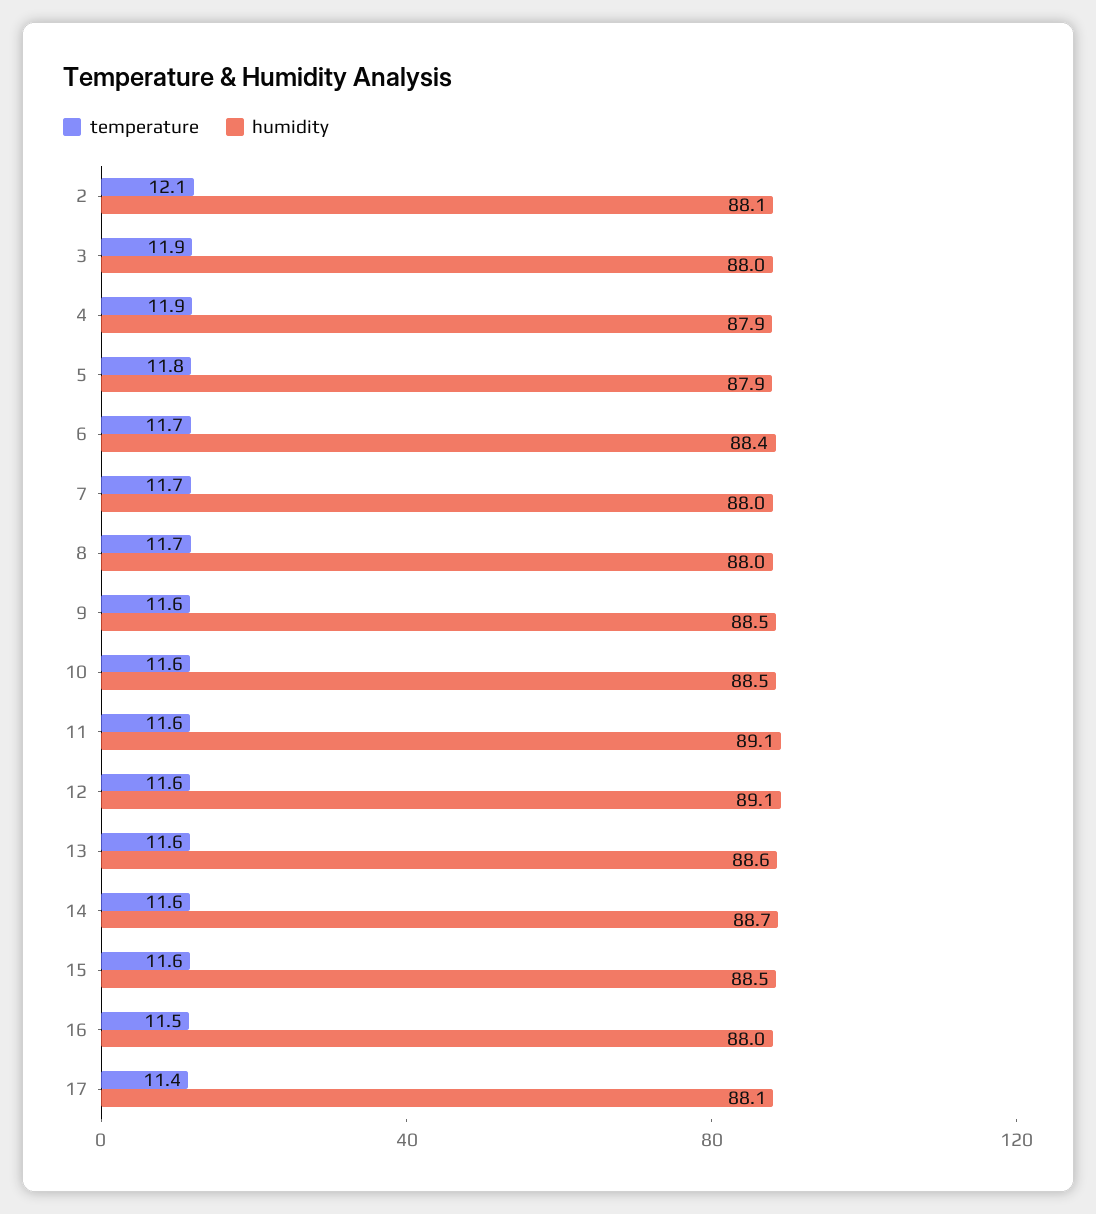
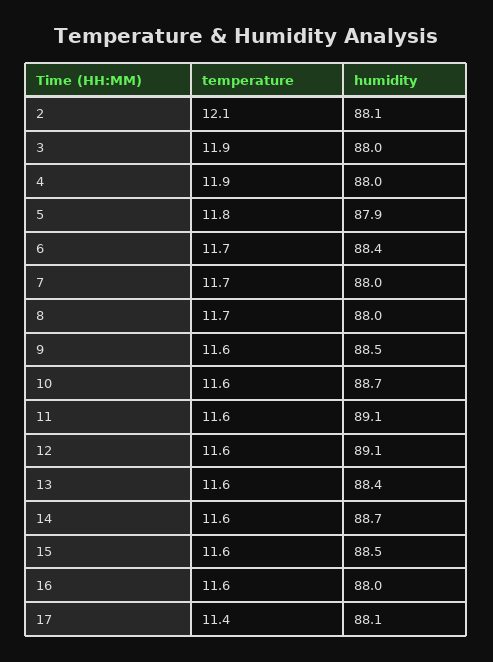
humidity, 4: 87.9 -> 88
humidity, 10: 88.5 -> 88.7
humidity, 13: 88.6 -> 88.4
temperature, 16: 11.5 -> 11.6

